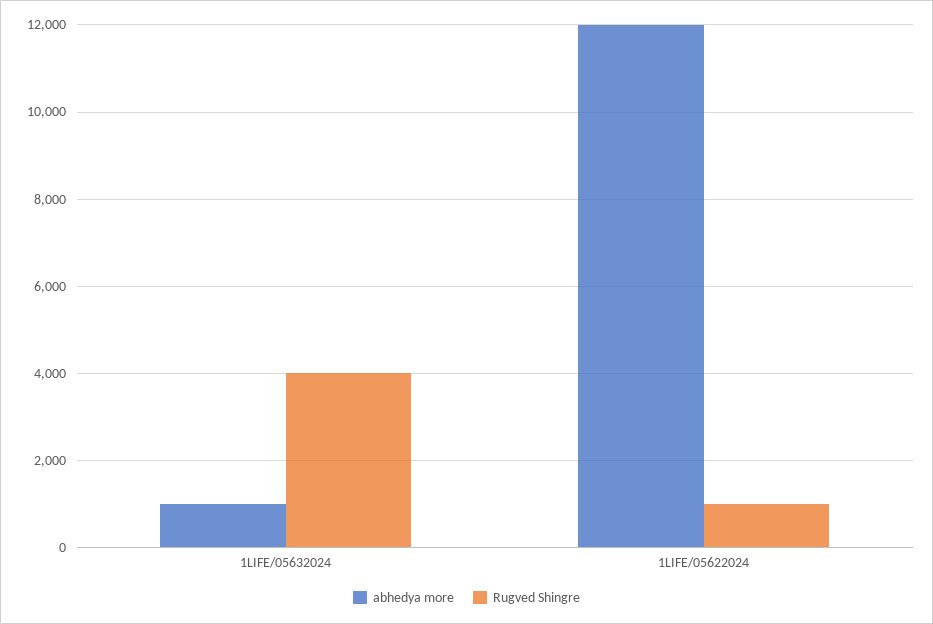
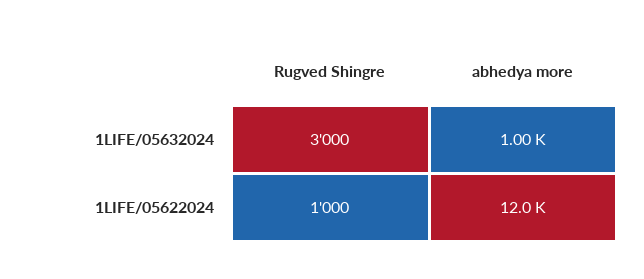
Rugved Shingre, 1LIFE/05632024: 4000 -> 3000

